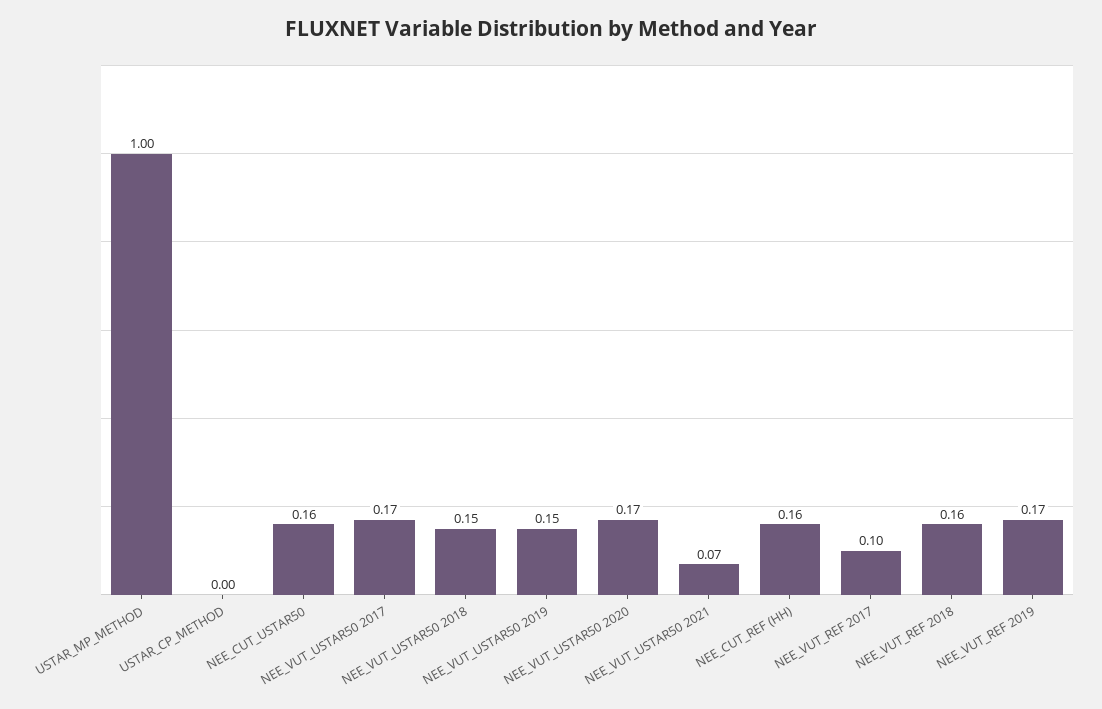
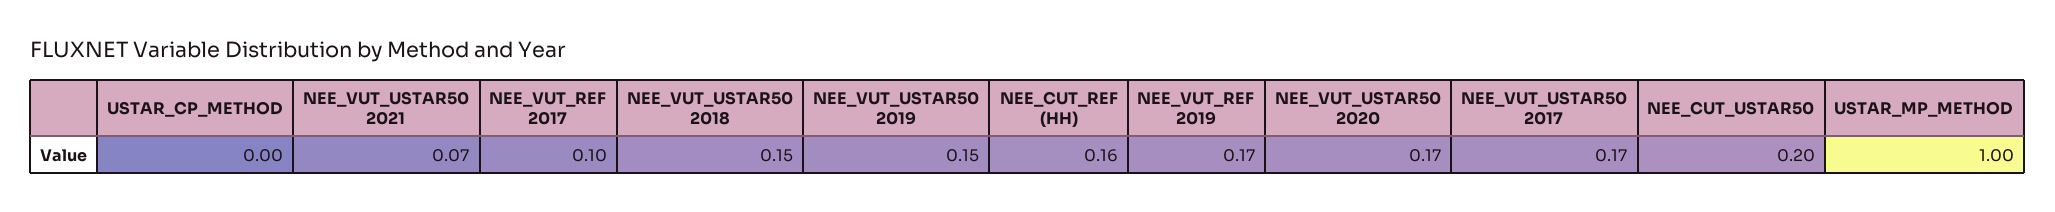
NEE_CUT_USTAR50: 0.16 -> 0.2
NEE_VUT_REF 2018: 0.16 -> none

